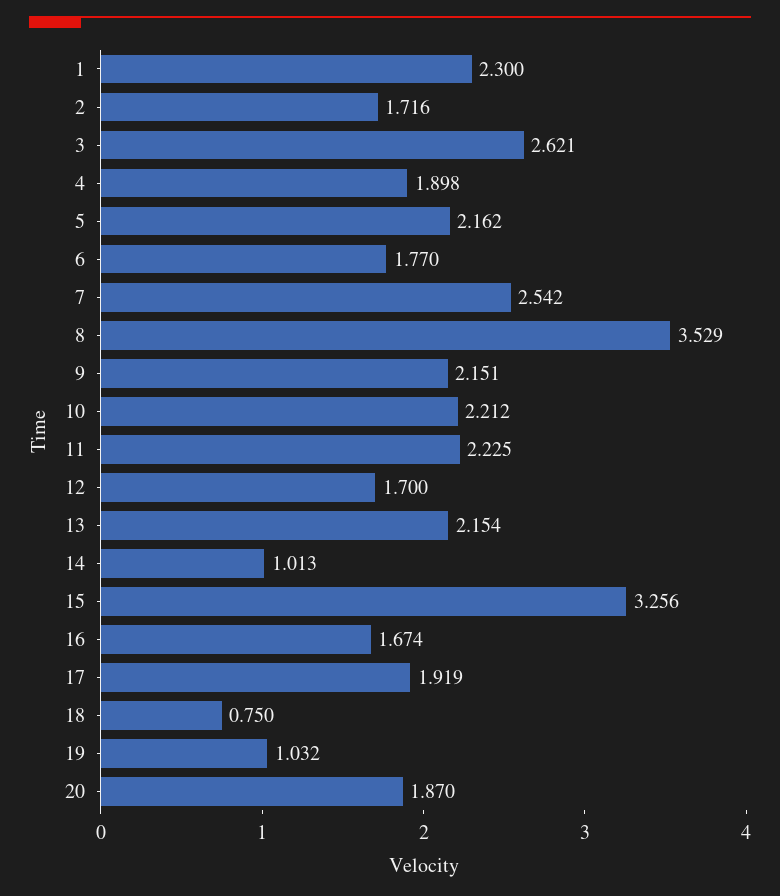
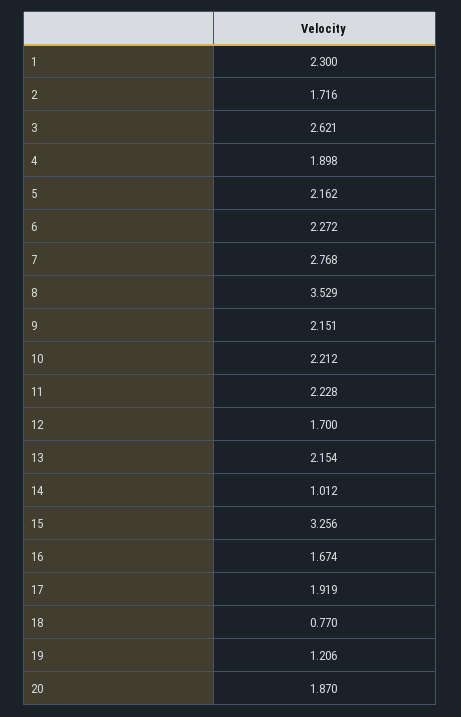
6: 1.77 -> 2.272
7: 2.542 -> 2.768
11: 2.225 -> 2.228
14: 1.013 -> 1.012
18: 0.75 -> 0.77
19: 1.032 -> 1.206

